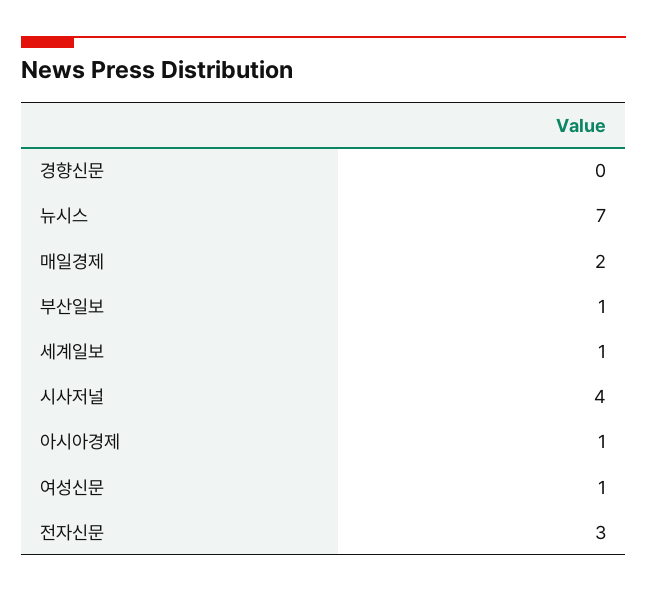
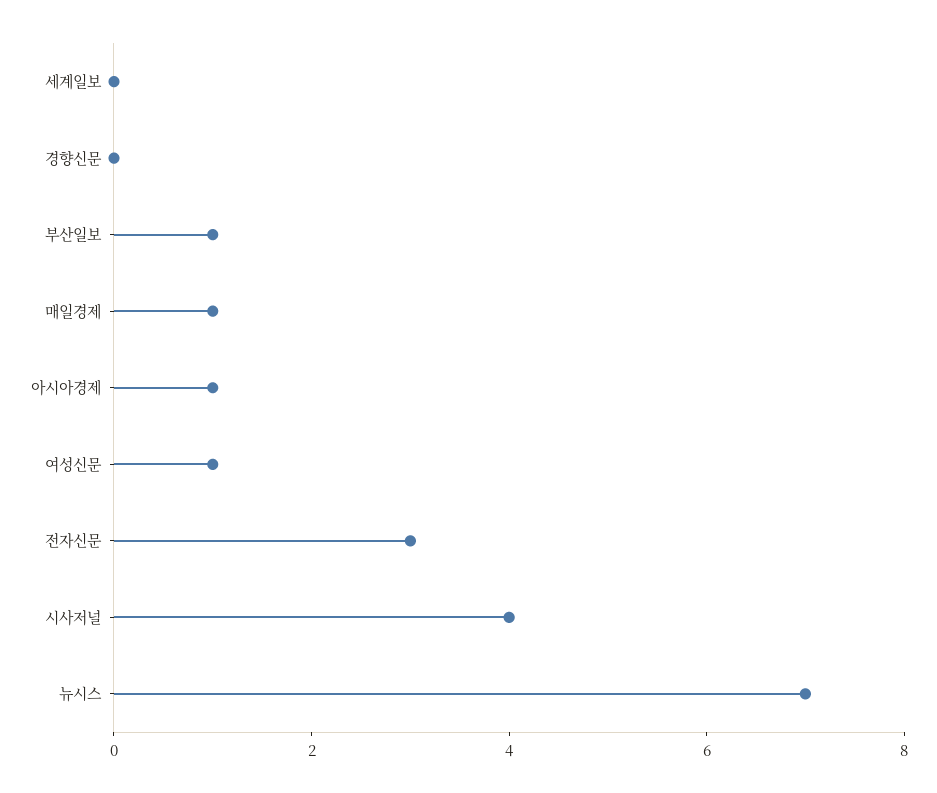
매일경제: 2 -> 1
세계일보: 1 -> 0

